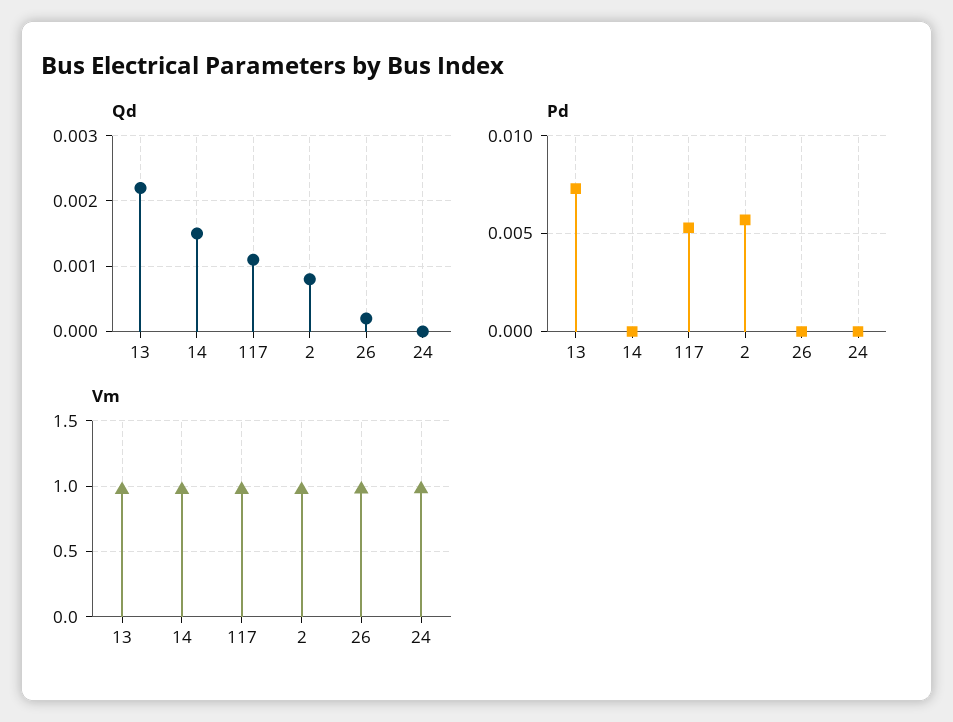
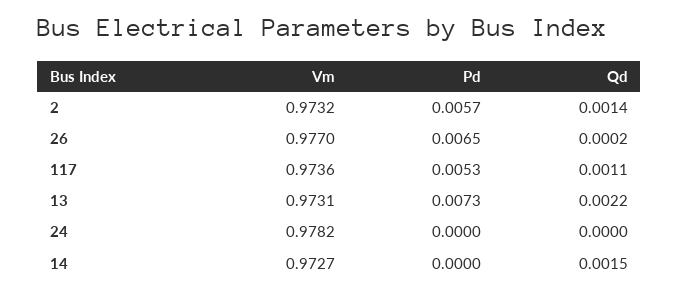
Qd, 2: 0.0008 -> 0.0014
Pd, 26: 0 -> 0.0065

